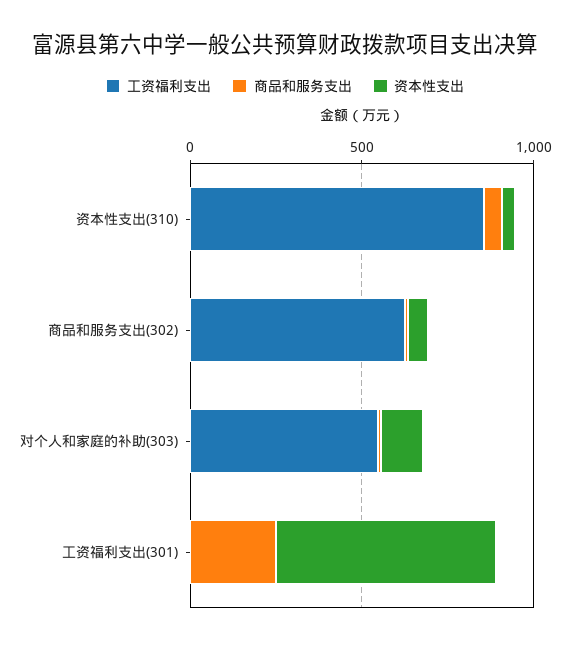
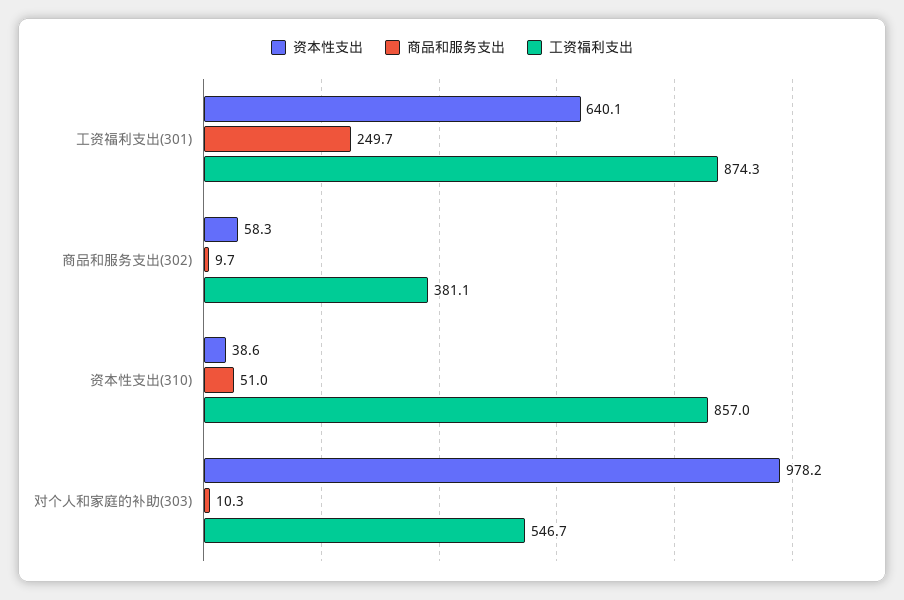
工资福利支出, 商品和服务支出(302): 600 -> 381.1
资本性支出, 对个人和家庭的补助(303): 100 -> 978.2
工资福利支出, 工资福利支出(301): 0 -> 874.3

